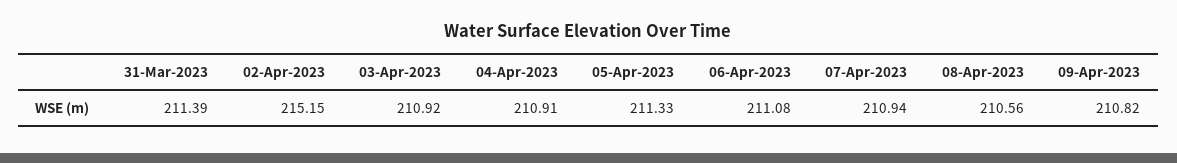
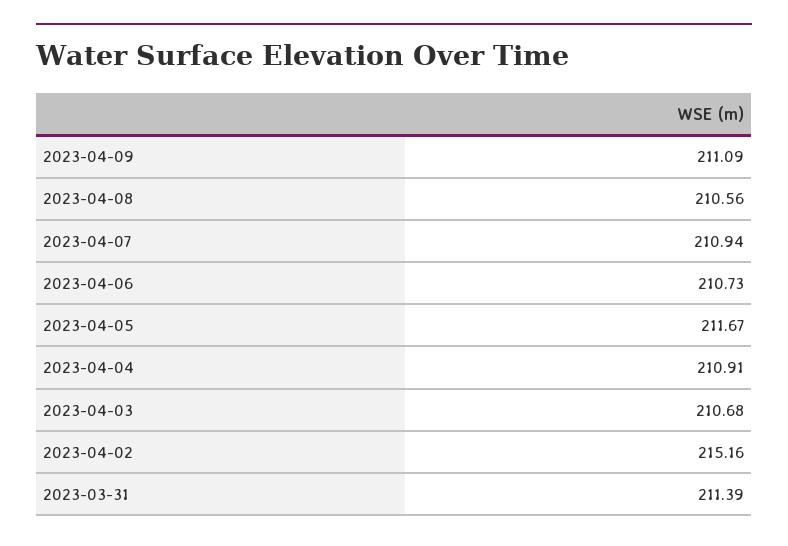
02-Apr-2023: 215.15 -> 215.16
03-Apr-2023: 210.92 -> 210.68
05-Apr-2023: 211.33 -> 211.67
06-Apr-2023: 211.08 -> 210.73
09-Apr-2023: 210.82 -> 211.09

